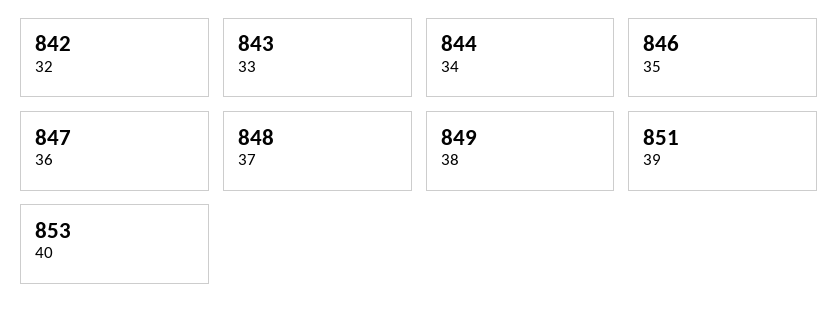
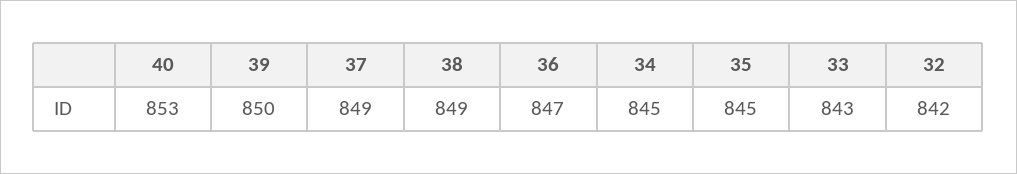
34: 844 -> 845
35: 846 -> 845
37: 848 -> 849
39: 851 -> 850

